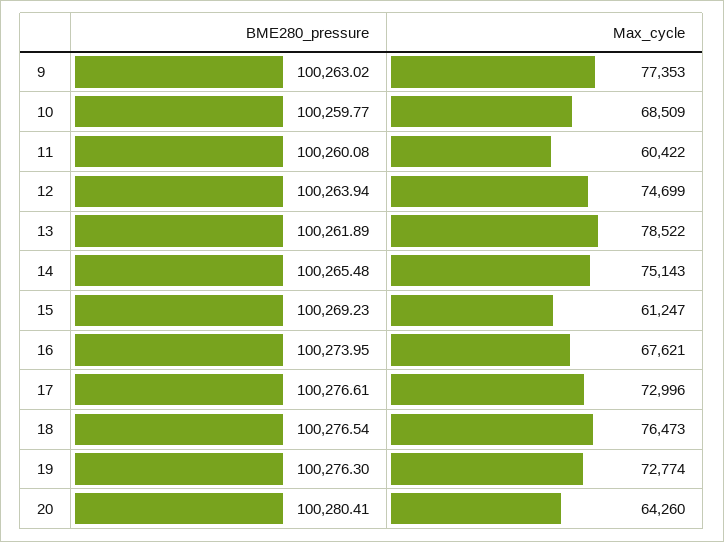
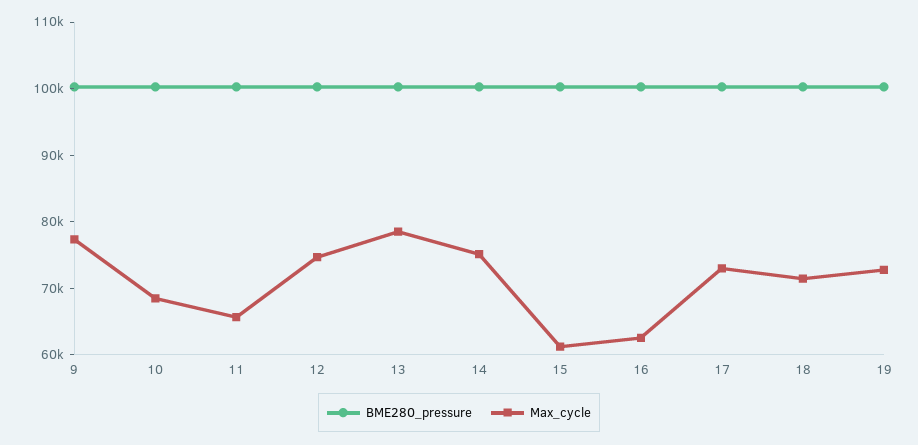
Max_cycle, 11: 60422 -> 66000
Max_cycle, 16: 67621 -> 62000
Max_cycle, 18: 76473 -> 72000
BME280_pressure, 20: 100280.41 -> none
Max_cycle, 20: 64260 -> none

